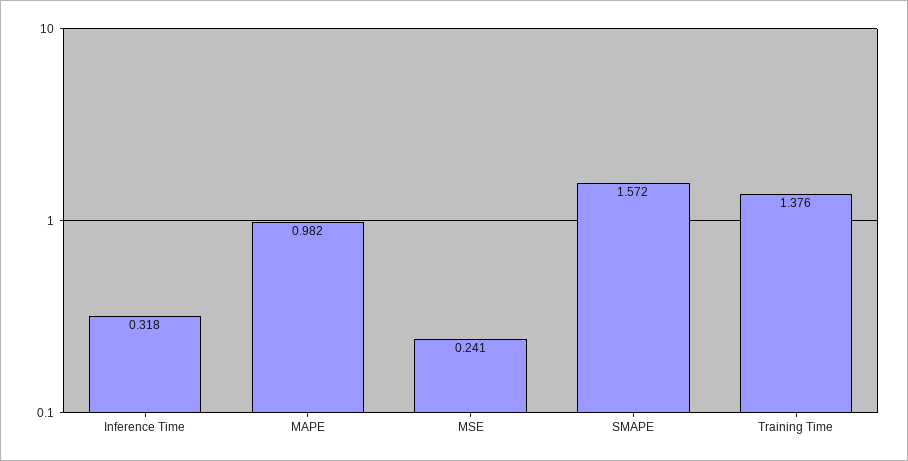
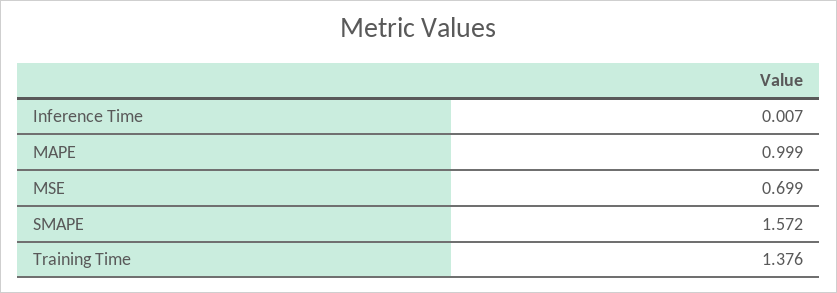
Inference Time: 0.318 -> 0.007
MAPE: 0.982 -> 0.999
MSE: 0.241 -> 0.699

